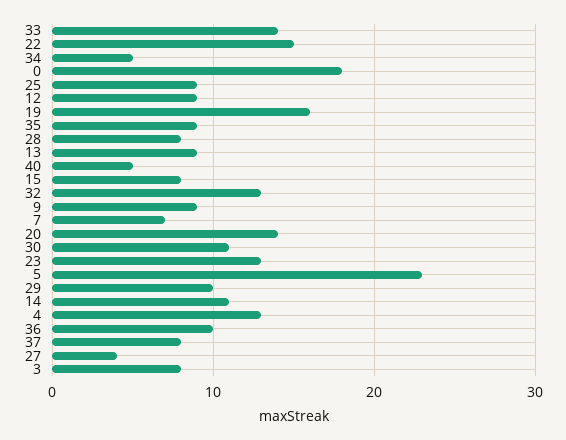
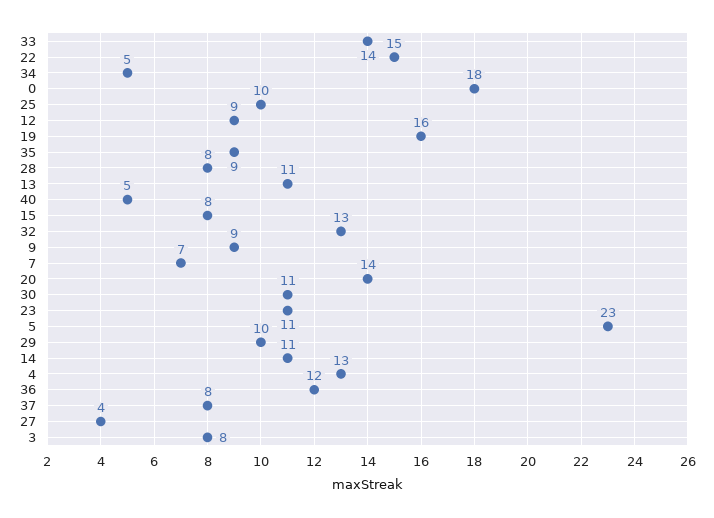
25: 9 -> 10
13: 9 -> 11
23: 13 -> 11
36: 10 -> 12

